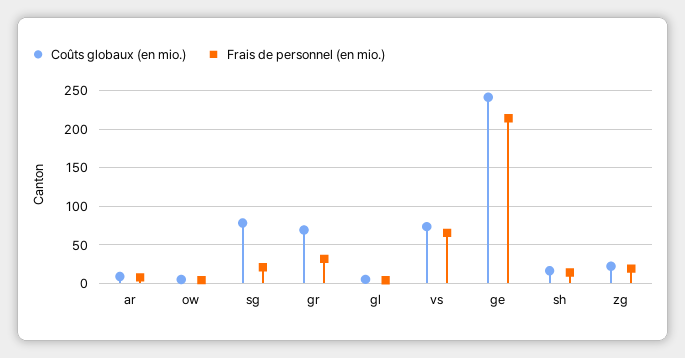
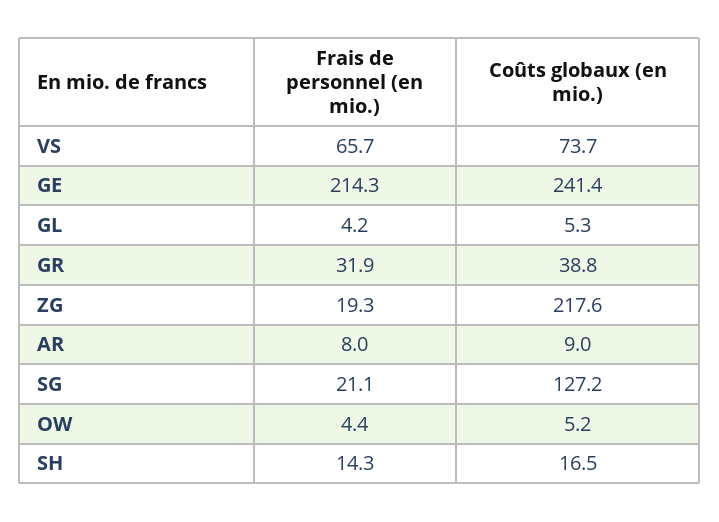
Coûts globaux (en mio.), sg: 80 -> 127.2
Coûts globaux (en mio.), gr: 70 -> 38.8
Coûts globaux (en mio.), zg: 20 -> 217.6

